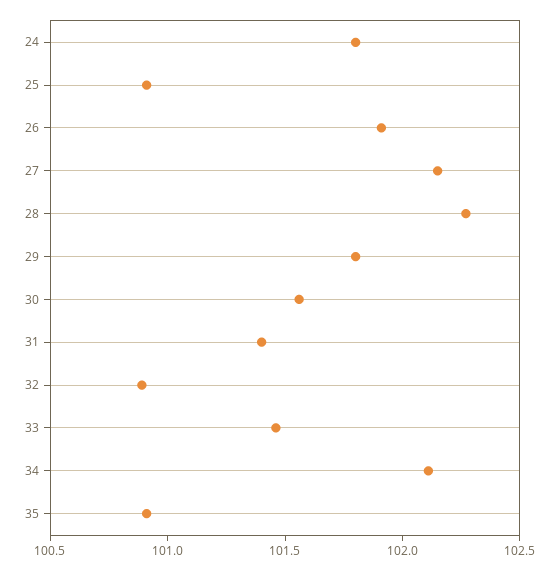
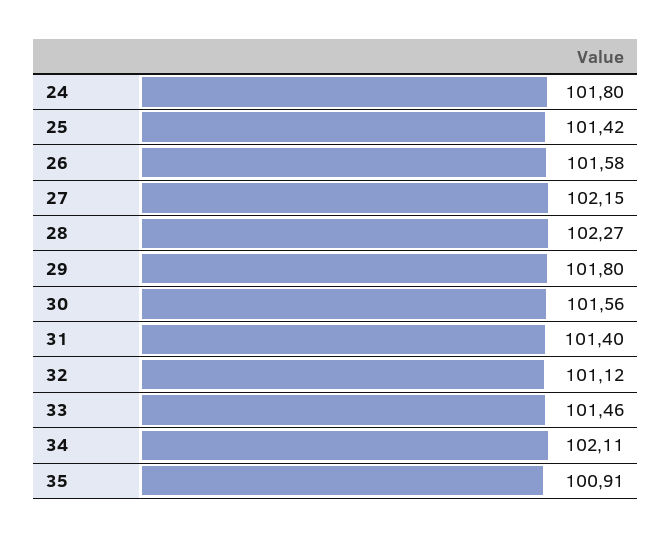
25: 100.9 -> 101.42
26: 101.9 -> 101.58
32: 100.9 -> 101.12

